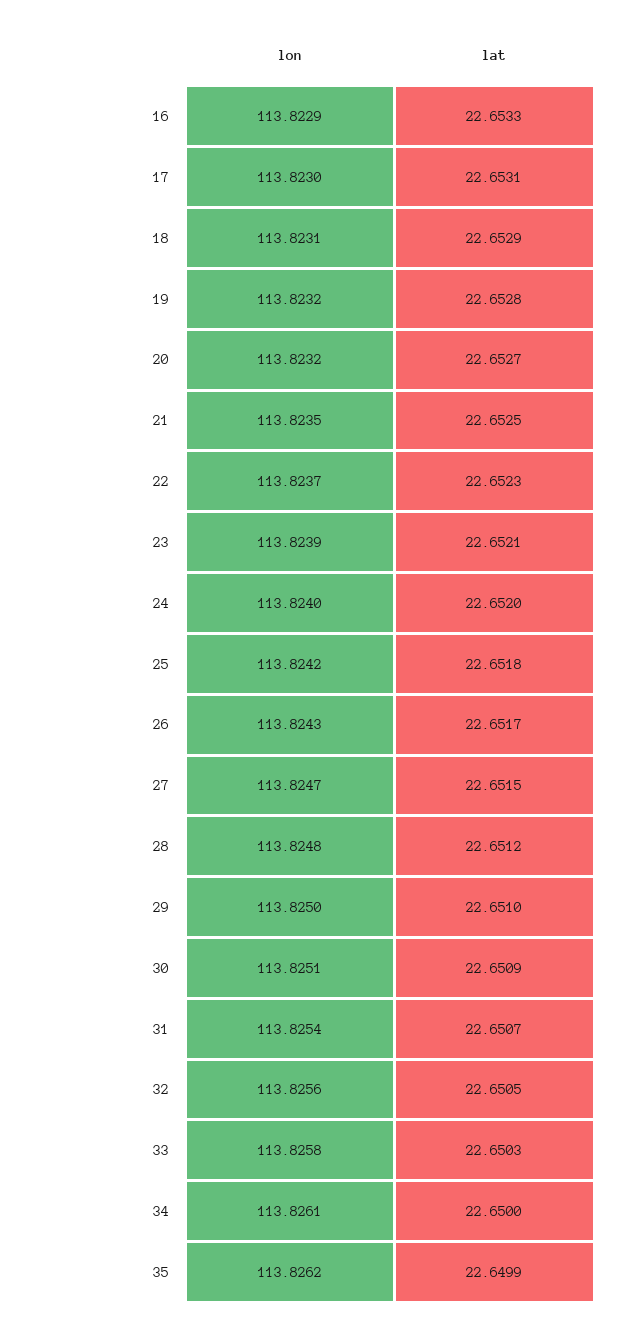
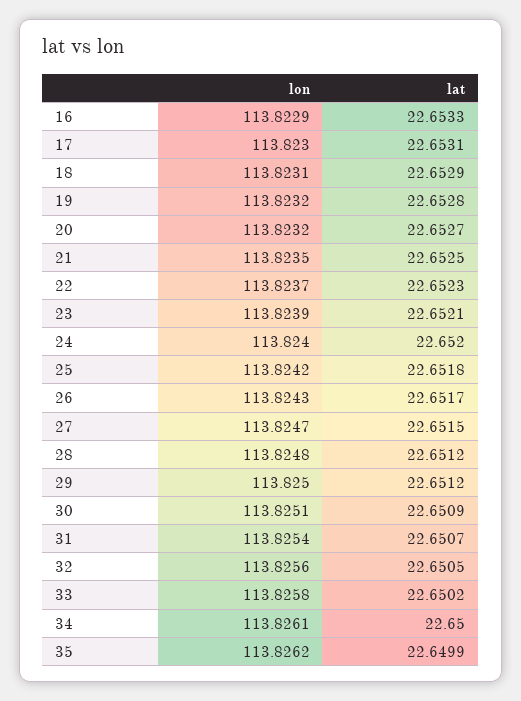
lat, 29: 22.651 -> 22.6512
lat, 33: 22.6503 -> 22.6502

